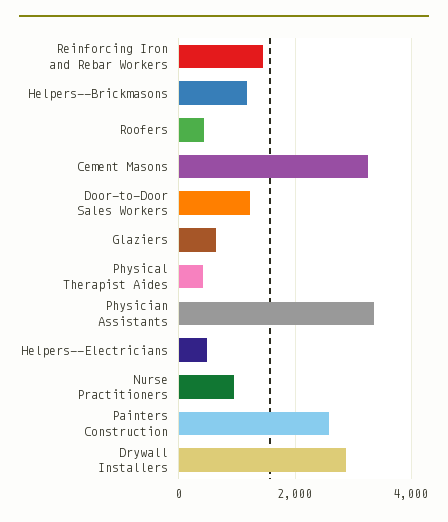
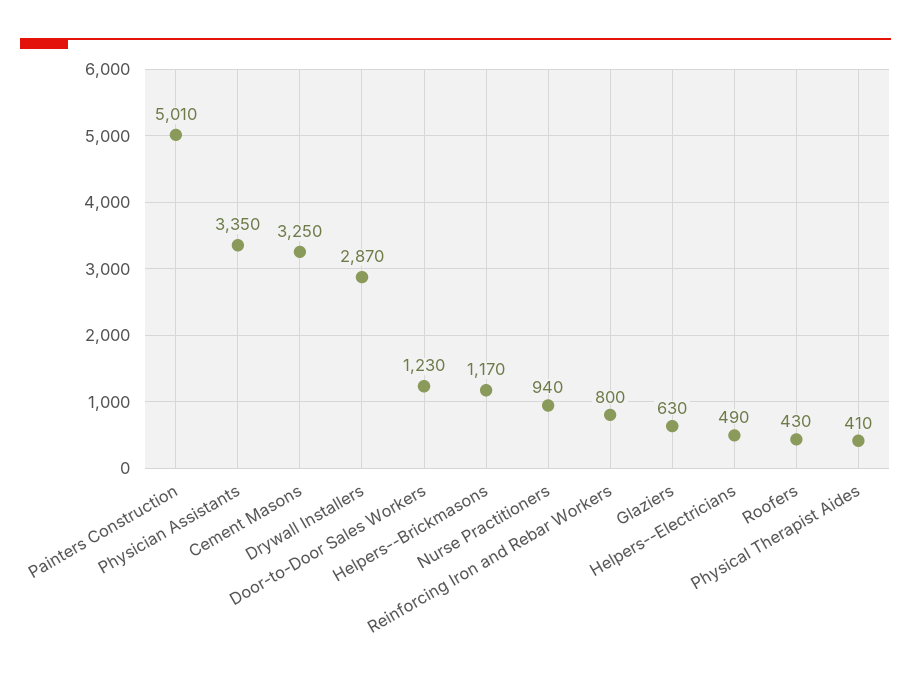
Reinforcing Iron and Rebar Workers: 1400 -> 800
Painters Construction: 2600 -> 5010

